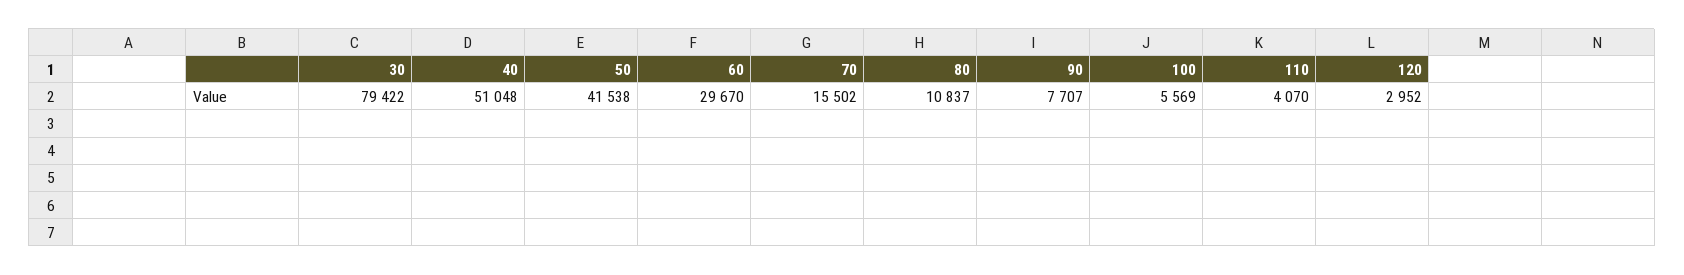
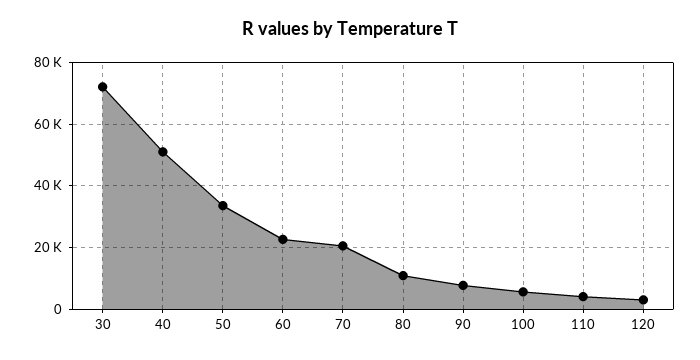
30: 79422 -> 72000
50: 41538 -> 34000
60: 29670 -> 22000
70: 15502 -> 20000

